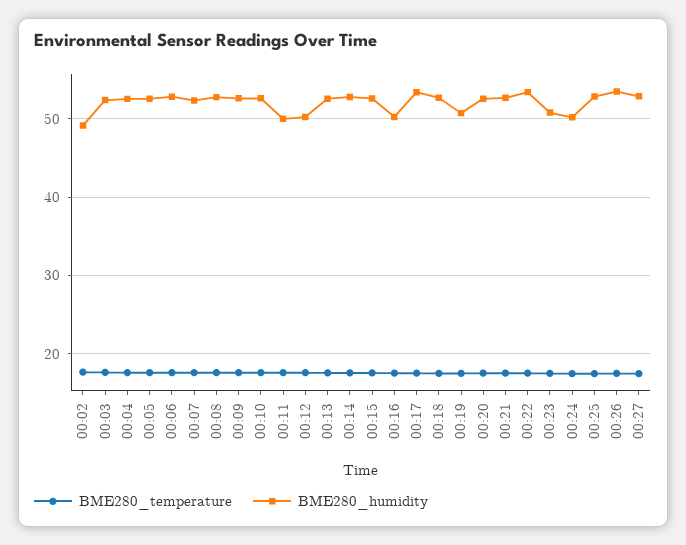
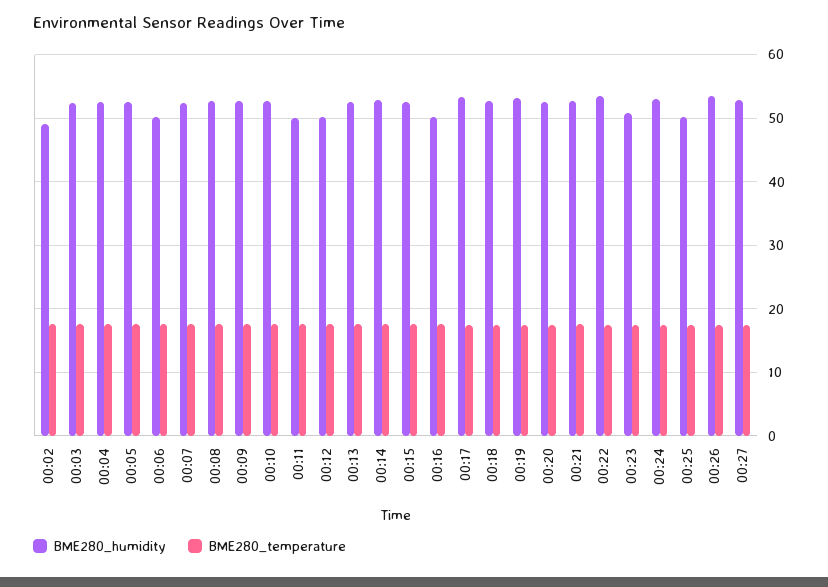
BME280_humidity, 00:06: 53 -> 50
BME280_humidity, 00:19: 51 -> 53
BME280_humidity, 00:24: 50 -> 53
BME280_humidity, 00:25: 53 -> 50

